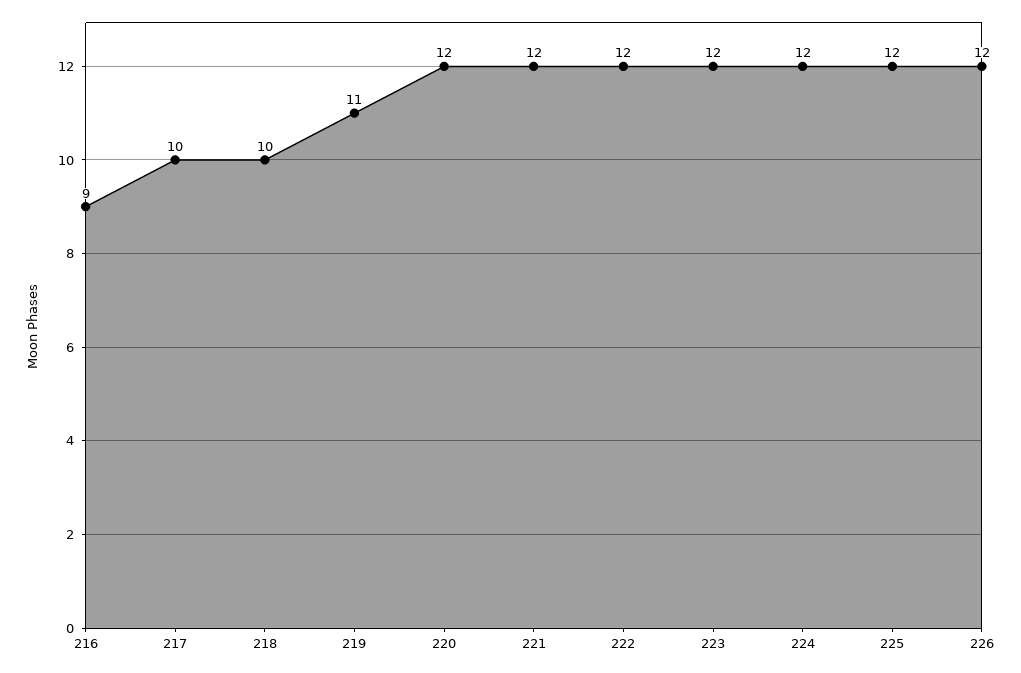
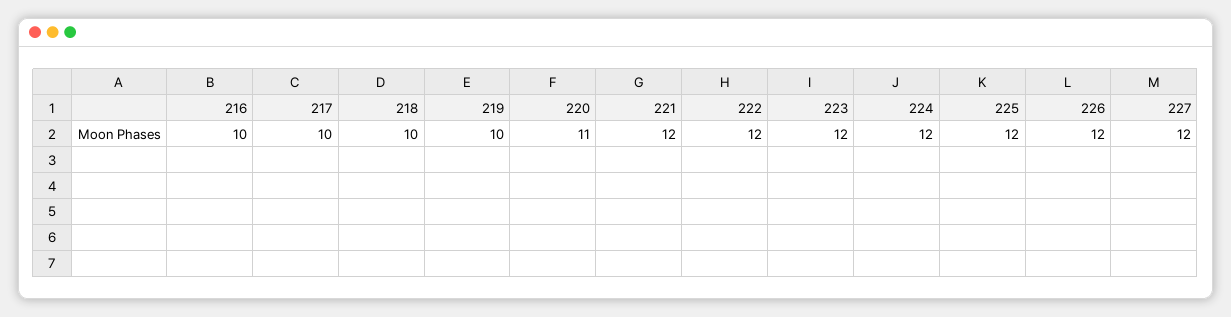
216: 9 -> 10
219: 11 -> 10
220: 12 -> 11
227: none -> 12

